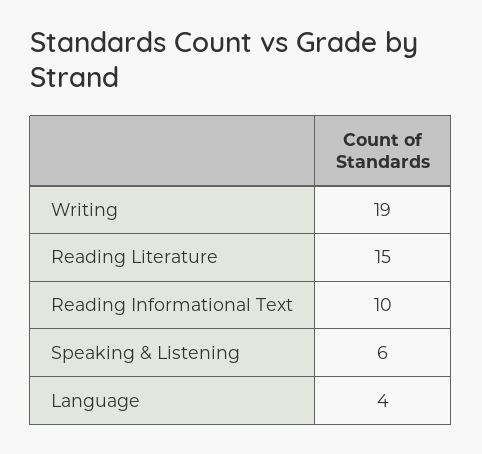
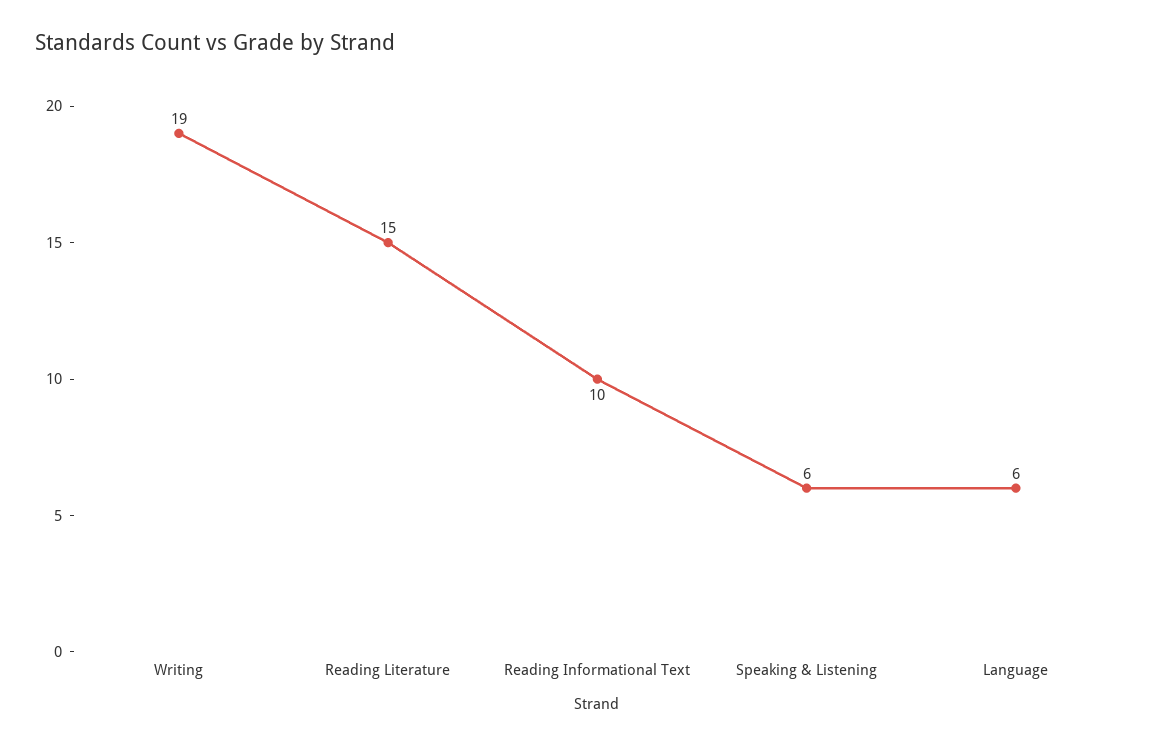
Language: 4 -> 6

